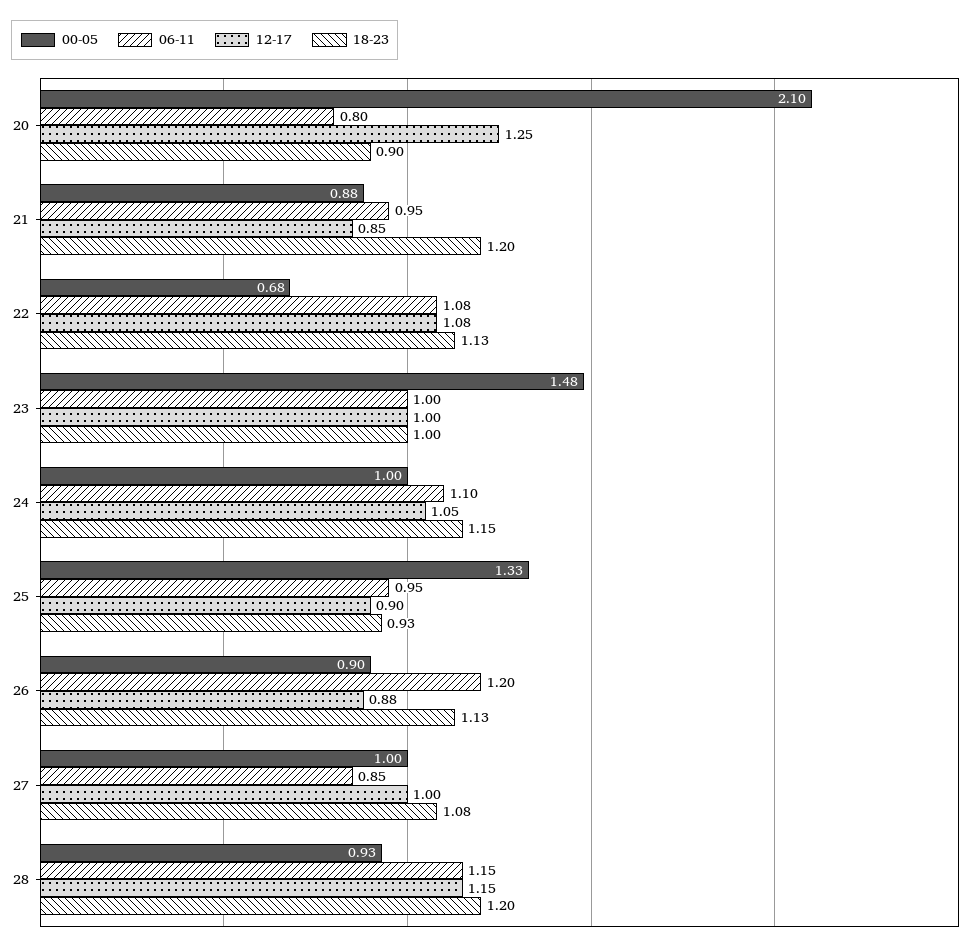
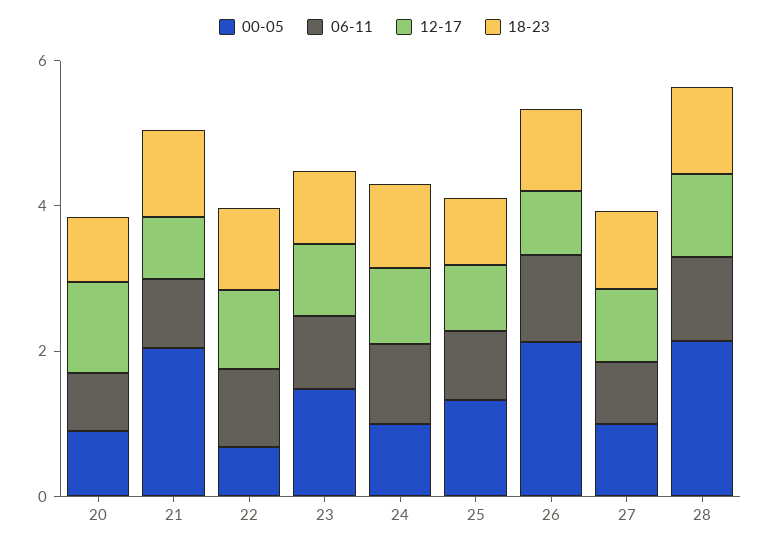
00-05, 20: 2.1 -> 1
00-05, 21: 0.88 -> 2
00-05, 26: 0.9 -> 2
00-05, 28: 0.93 -> 2

